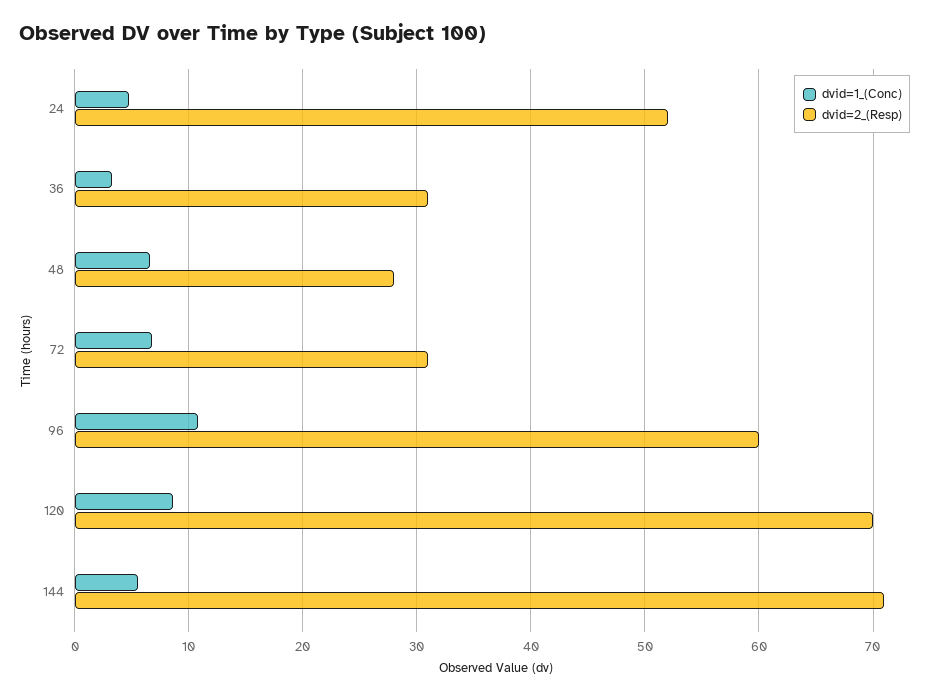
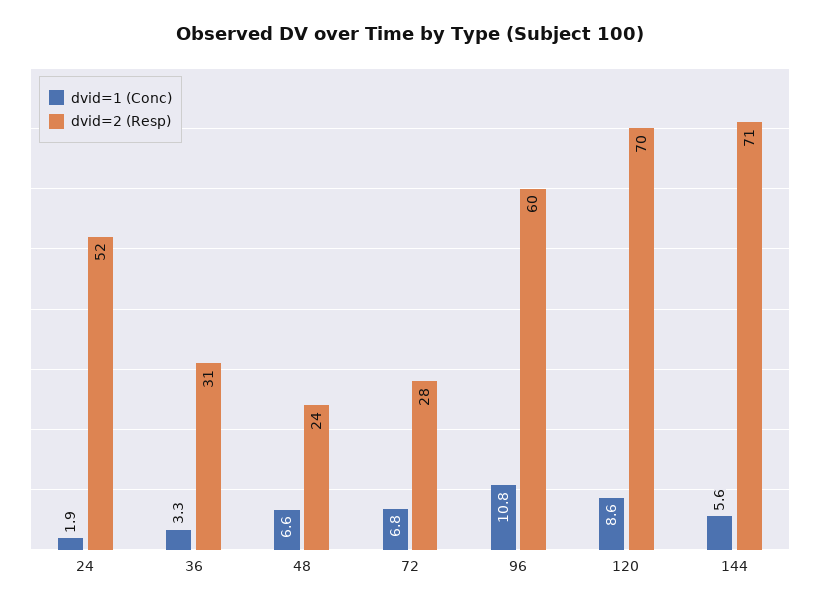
dvid=1_(Conc), 24: 5 -> 1.9
dvid=2_(Resp), 48: 28 -> 24
dvid=2_(Resp), 72: 31 -> 28

